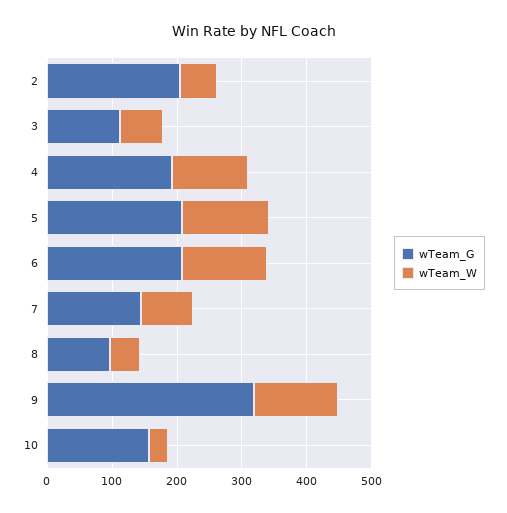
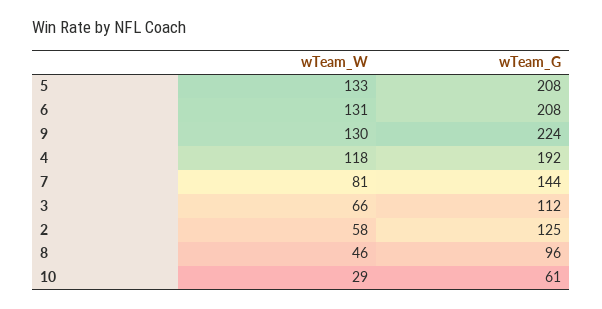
wTeam_G, 2: 200 -> 125
wTeam_G, 9: 320 -> 224
wTeam_G, 10: 160 -> 61

